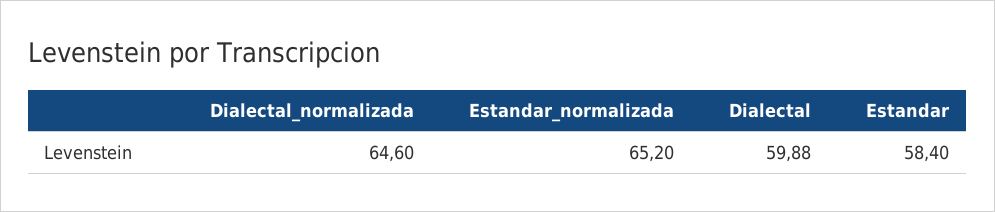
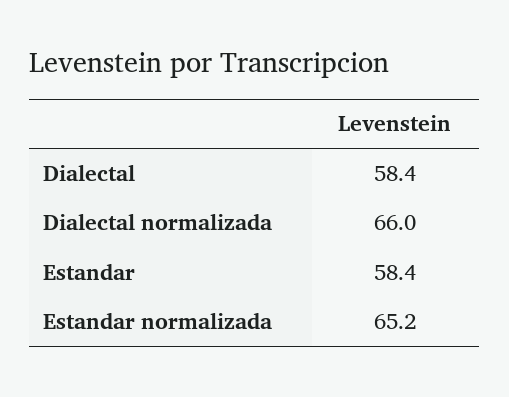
Dialectal_normalizada: 64.6 -> 66
Dialectal: 59.88 -> 58.4

